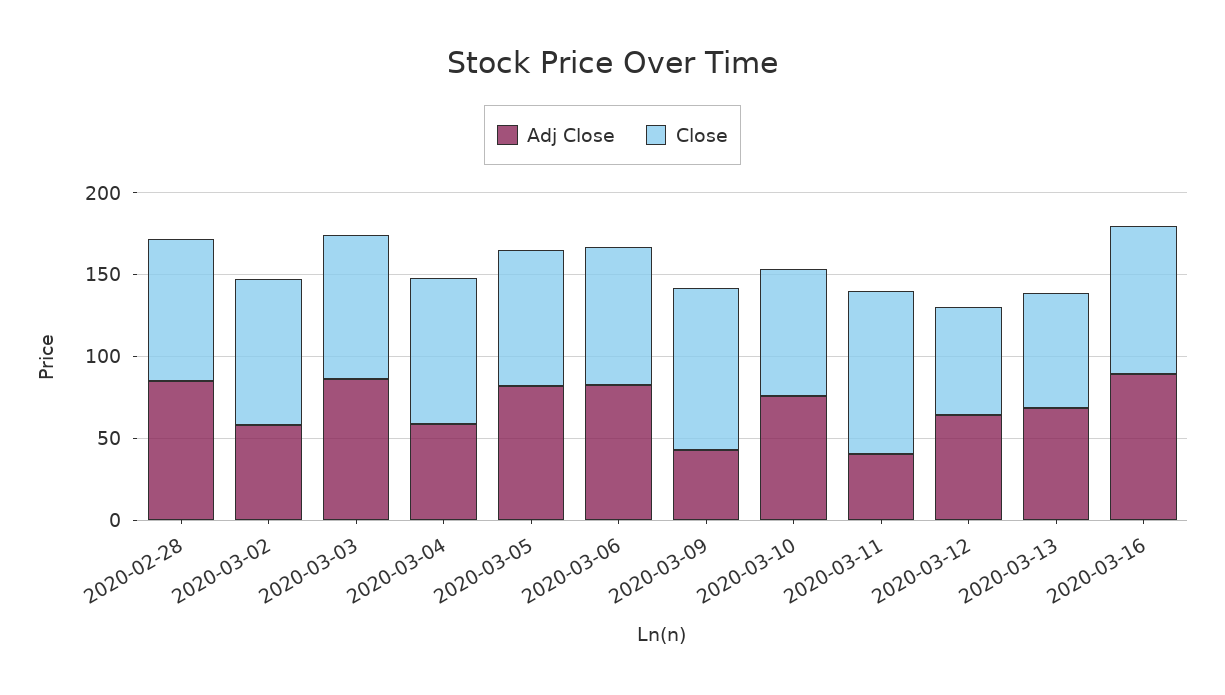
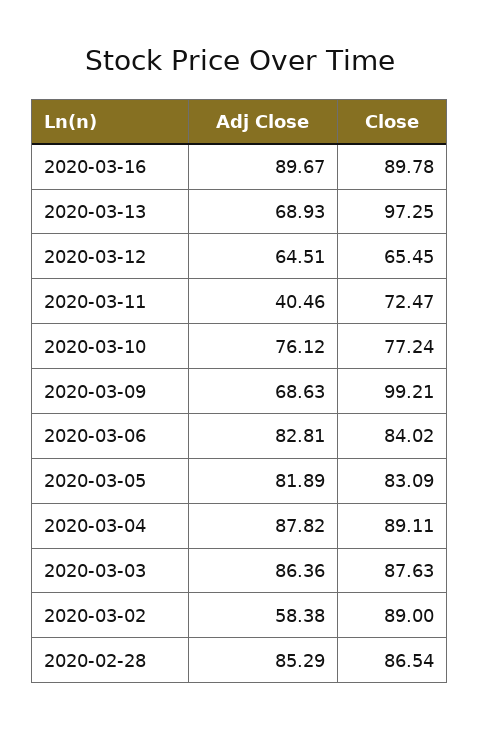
Adj Close, 2020-03-04: 60 -> 87.82
Adj Close, 2020-03-09: 40 -> 68.63
Close, 2020-03-11: 100 -> 72.47
Close, 2020-03-13: 70 -> 97.25

